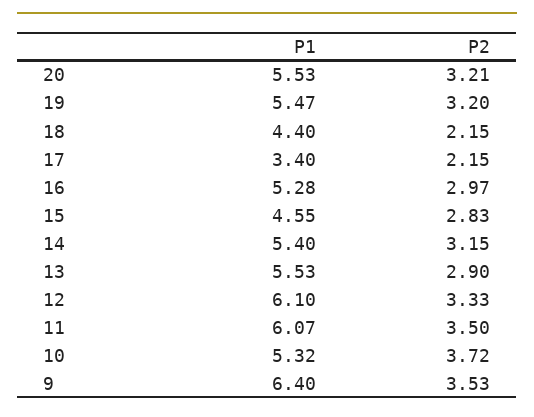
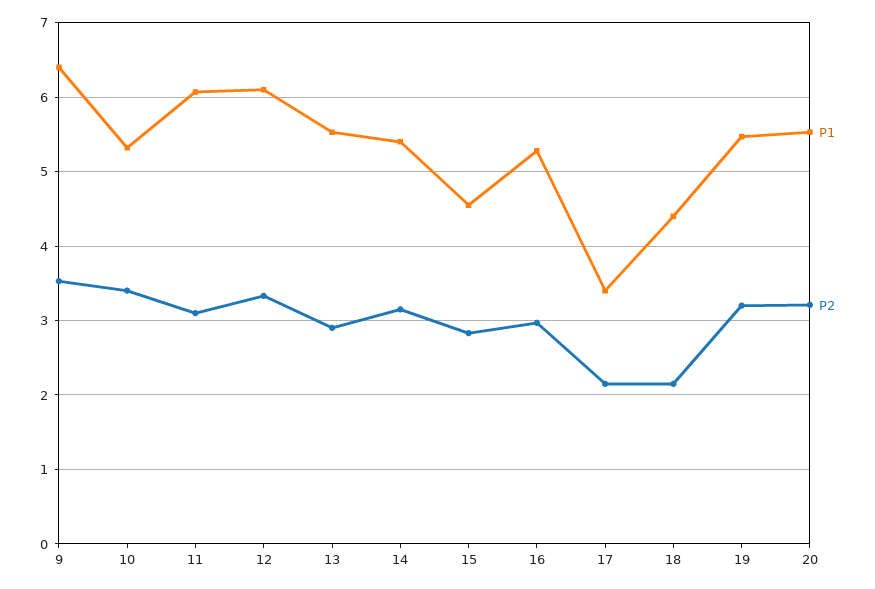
P2, 11: 3.5 -> 3.1
P2, 10: 3.72 -> 3.4

